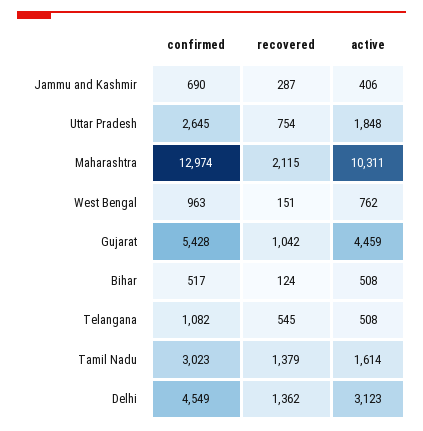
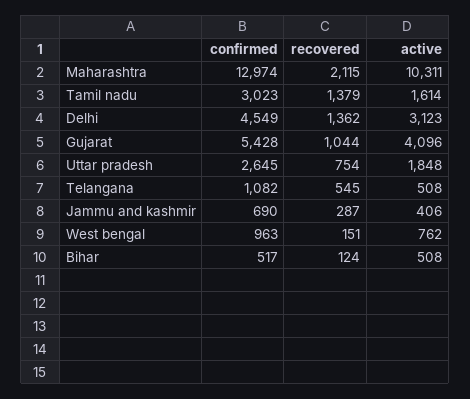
recovered, Gujarat: 1042 -> 1044
active, Gujarat: 4459 -> 4096

